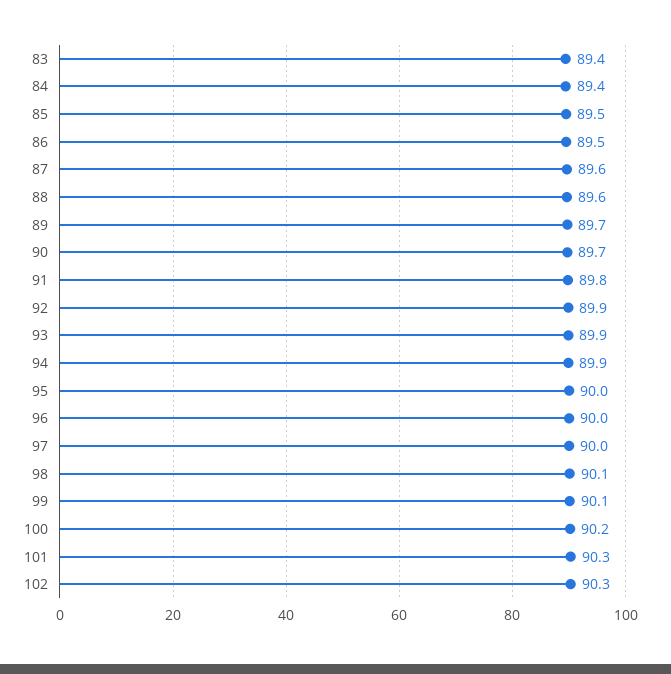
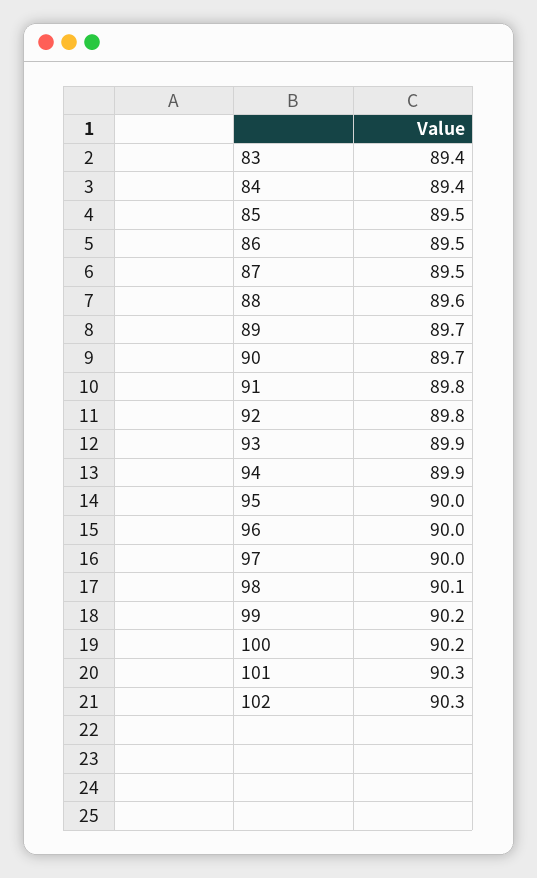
87: 89.6 -> 89.5
92: 89.9 -> 89.8
99: 90.1 -> 90.2

